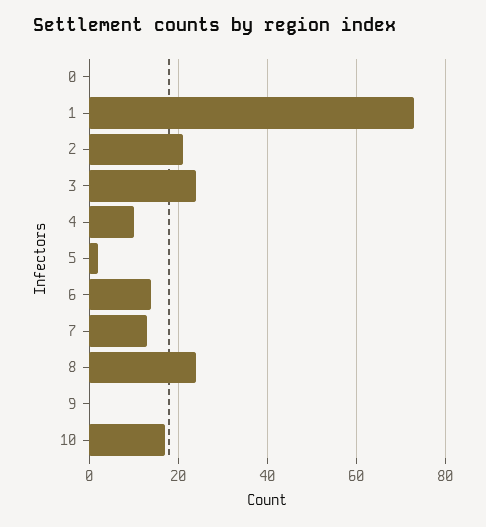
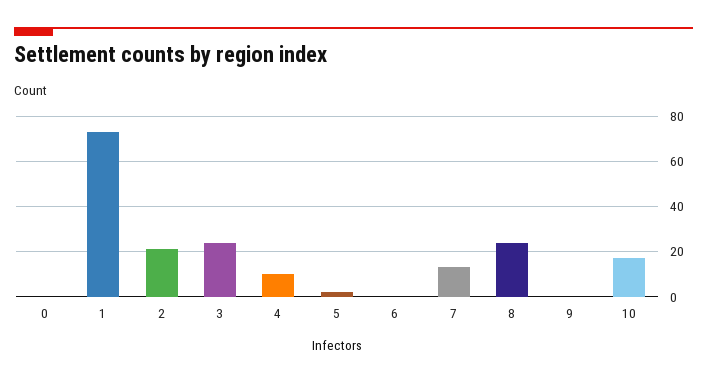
6: 15 -> 0

